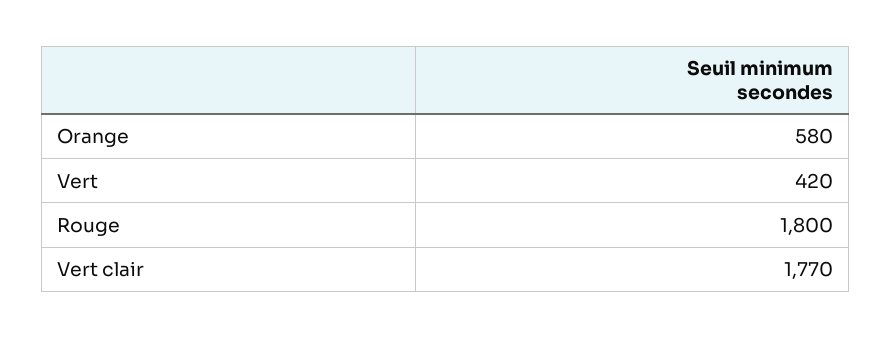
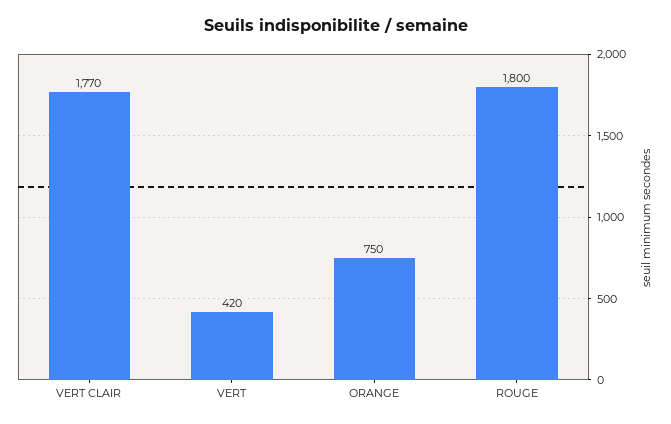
Orange: 580 -> 750

